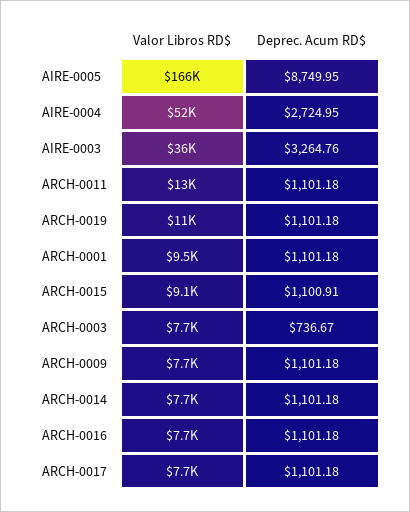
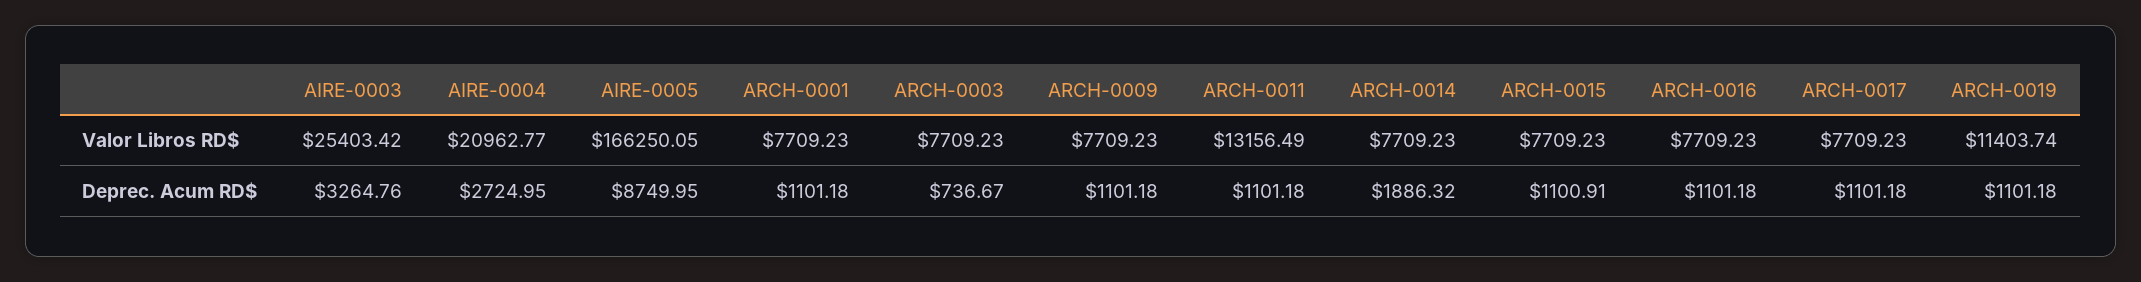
Valor Libros RD$, AIRE-0004: 52000 -> 20962.77
Valor Libros RD$, AIRE-0003: 36000 -> 25403.42
Valor Libros RD$, ARCH-0001: 9500 -> 7709.23
Valor Libros RD$, ARCH-0015: 9100 -> 7709.23
Deprec. Acum RD$, ARCH-0014: 1101.18 -> 1886.32

